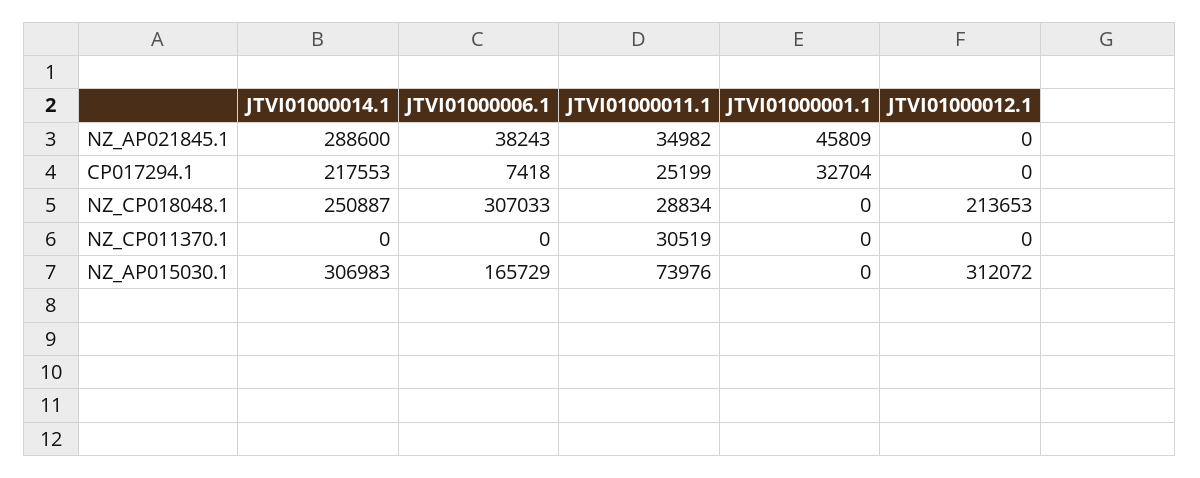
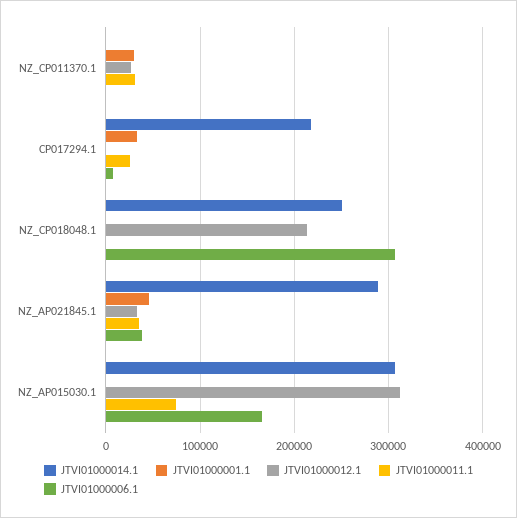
JTVI01000012.1, NZ_AP021845.1: 0 -> 30000
JTVI01000011.1, NZ_CP018048.1: 28834 -> 0
JTVI01000001.1, NZ_CP011370.1: 0 -> 30000
JTVI01000012.1, NZ_CP011370.1: 0 -> 30000

